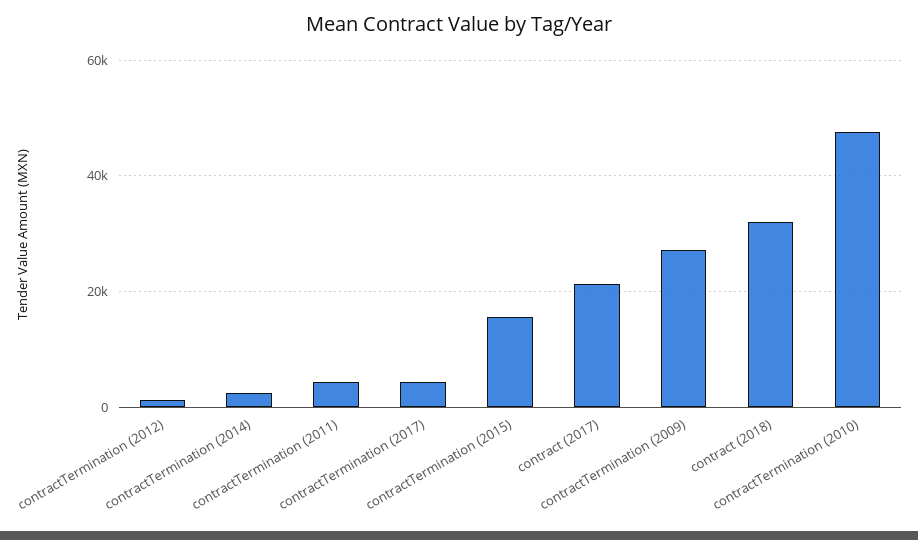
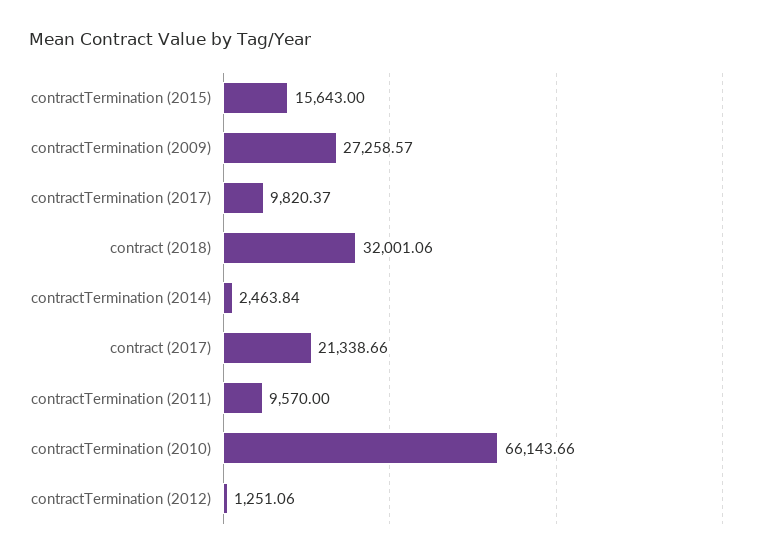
contractTermination (2011): 4000 -> 9570
contractTermination (2017): 4000 -> 9820.37
contractTermination (2010): 48000 -> 66143.66

